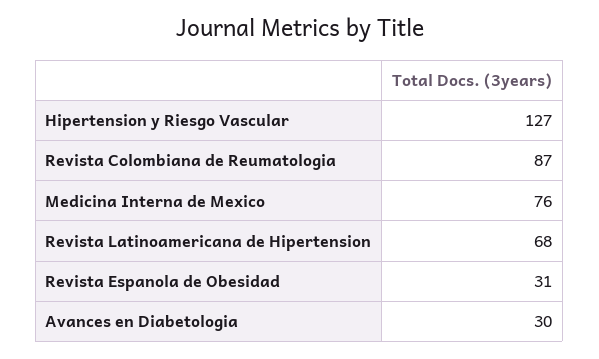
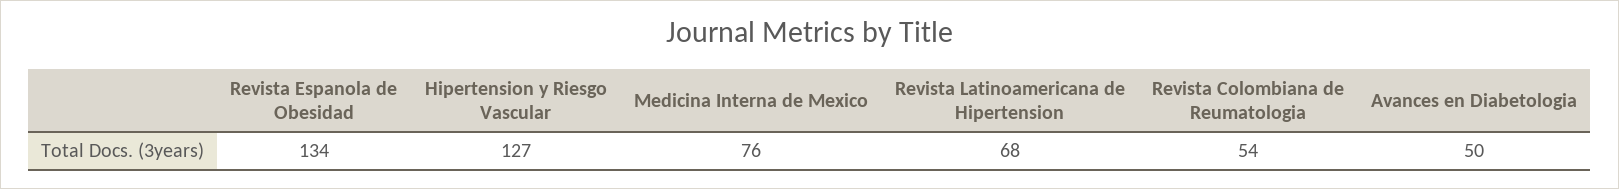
Revista Colombiana de Reumatologia: 87 -> 54
Revista Espanola de Obesidad: 31 -> 134
Avances en Diabetologia: 30 -> 50

